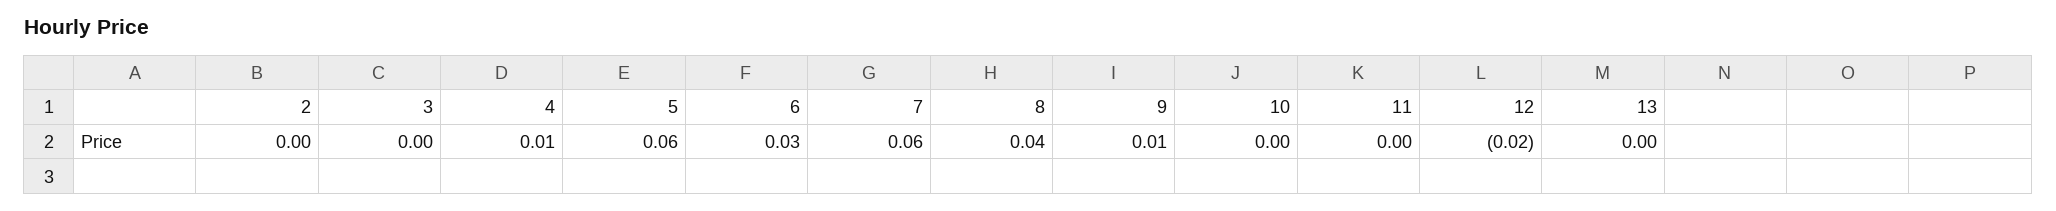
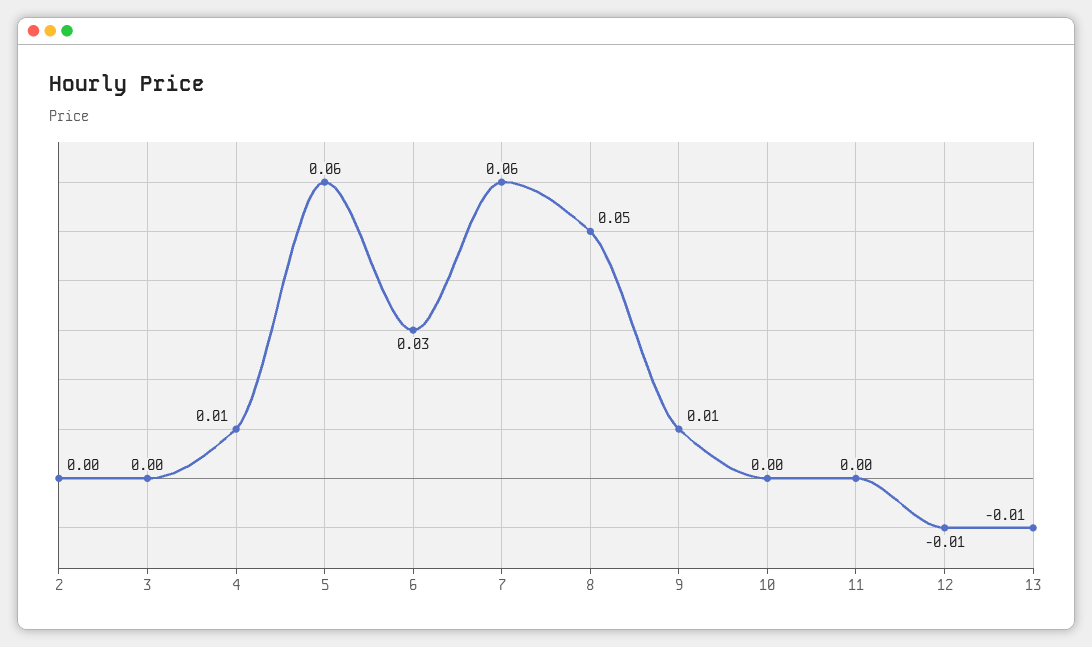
8: 0.04 -> 0.05
12: -0.02 -> -0.01
13: 0 -> -0.01

